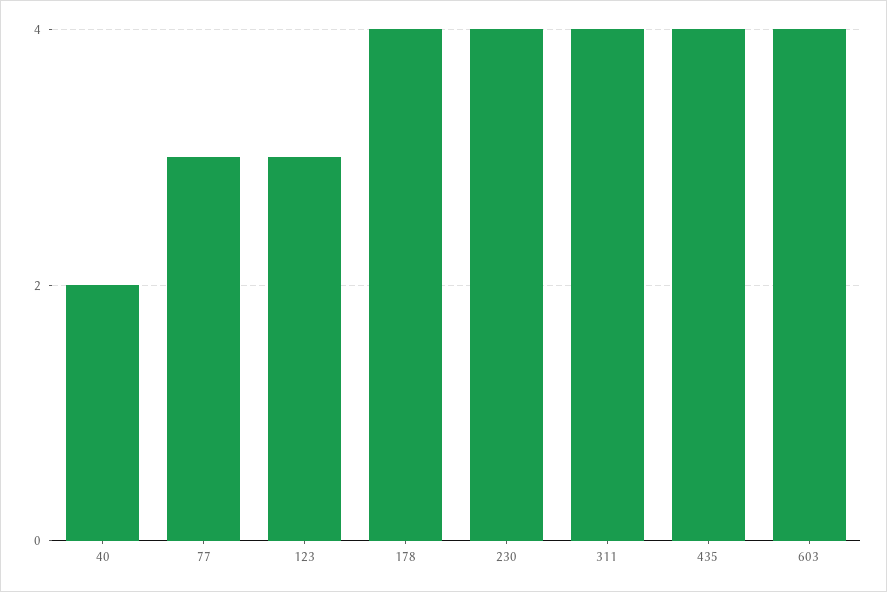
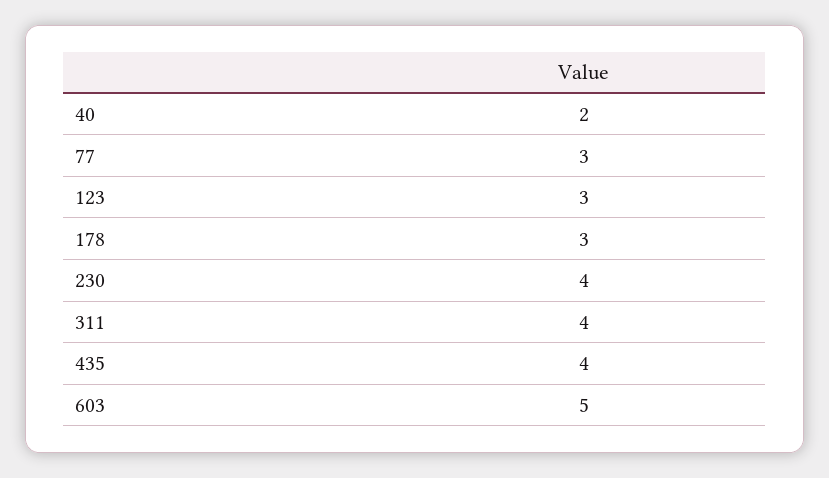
178: 4 -> 3
603: 4 -> 5

